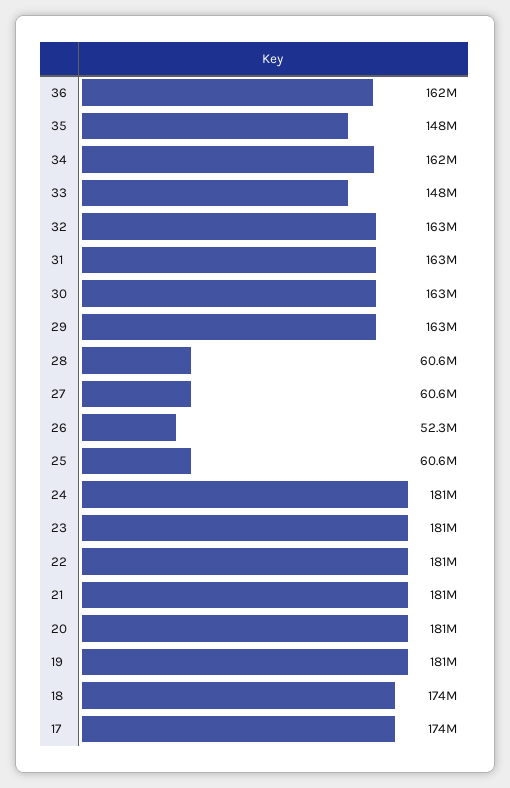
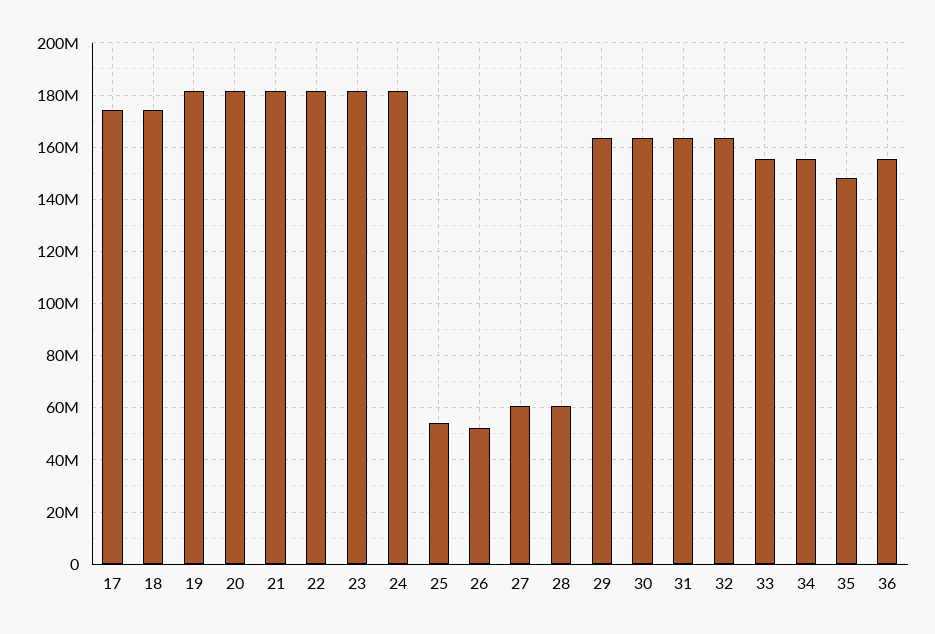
36: 162000000 -> 155000000
34: 162000000 -> 155000000
33: 148000000 -> 155000000
25: 60600000 -> 55000000

